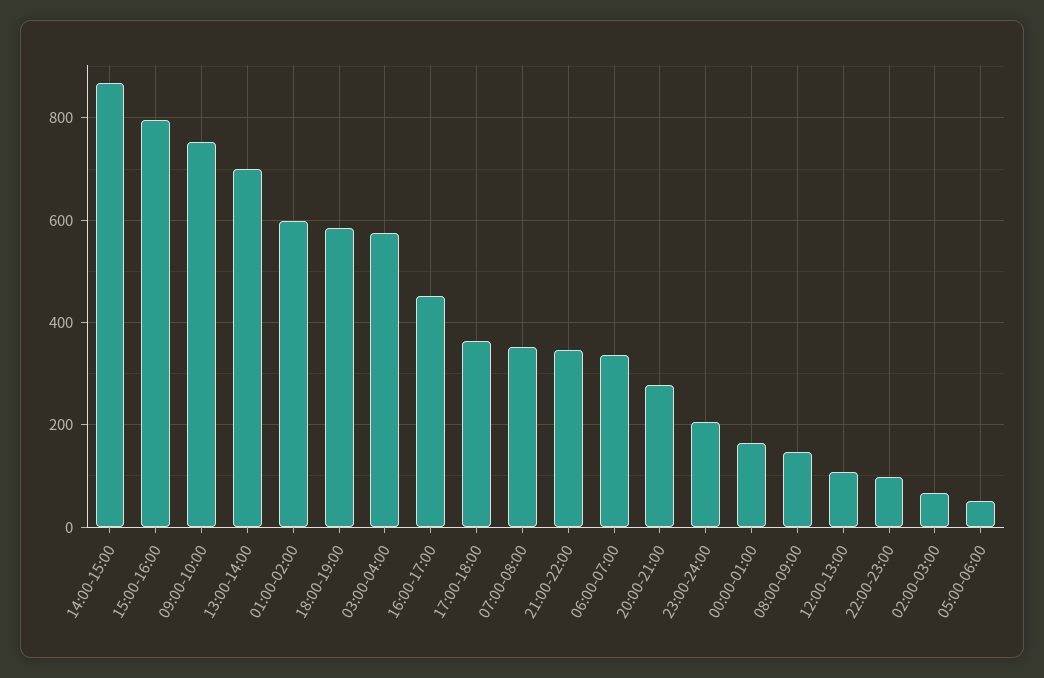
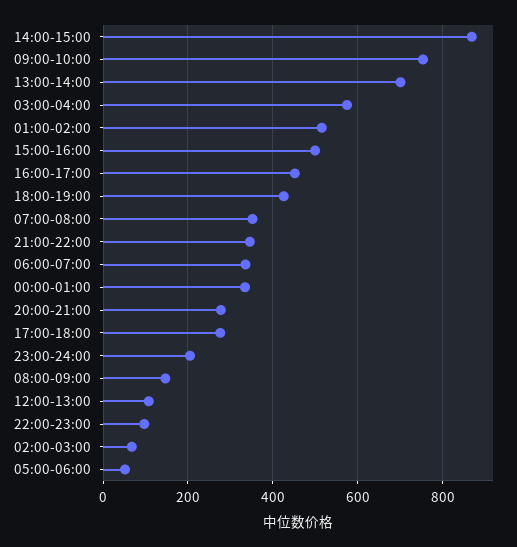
15:00-16:00: 800 -> 500
01:00-02:00: 600 -> 520
18:00-19:00: 580 -> 420
17:00-18:00: 360 -> 280
00:00-01:00: 160 -> 340

